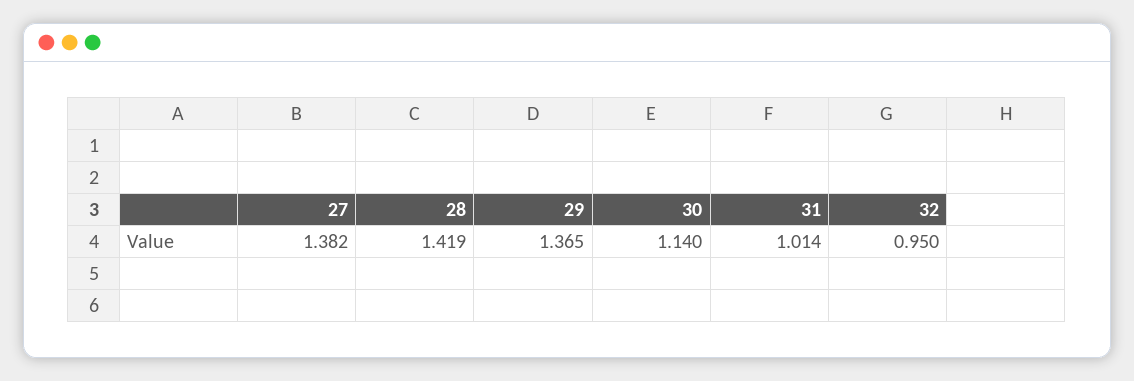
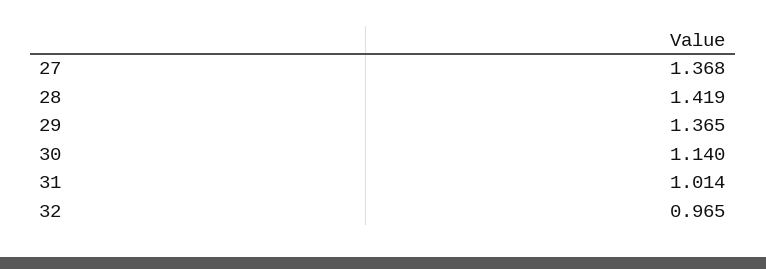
27: 1.382 -> 1.368
32: 0.95 -> 0.965

